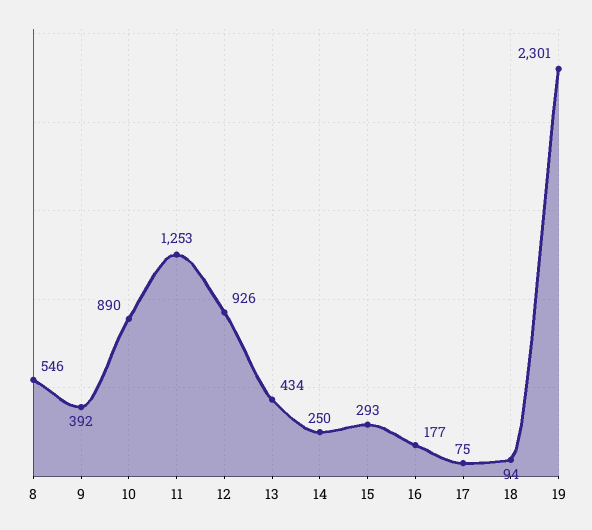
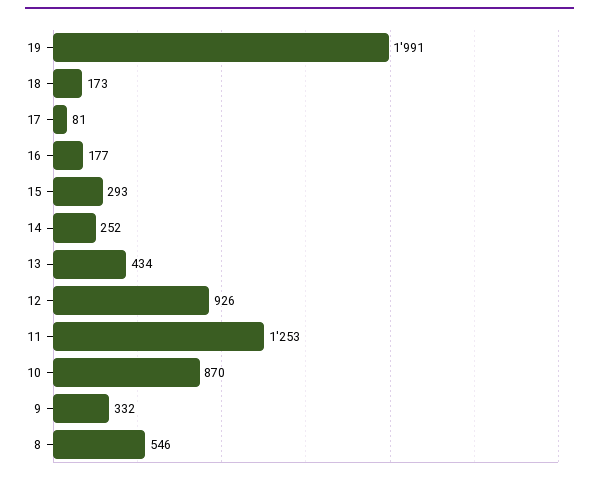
9: 392 -> 332
10: 890 -> 870
14: 250 -> 252
17: 75 -> 81
18: 94 -> 173
19: 2301 -> 1991

